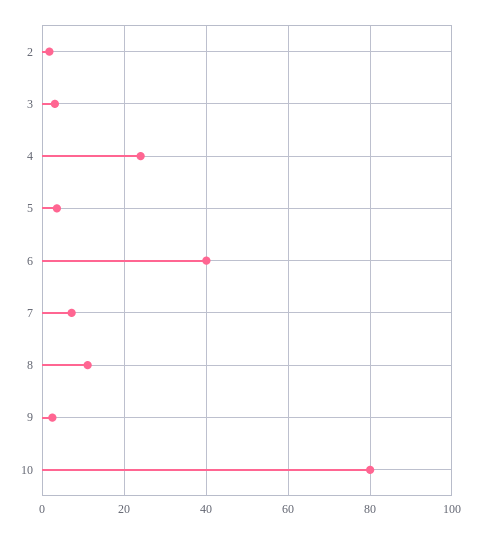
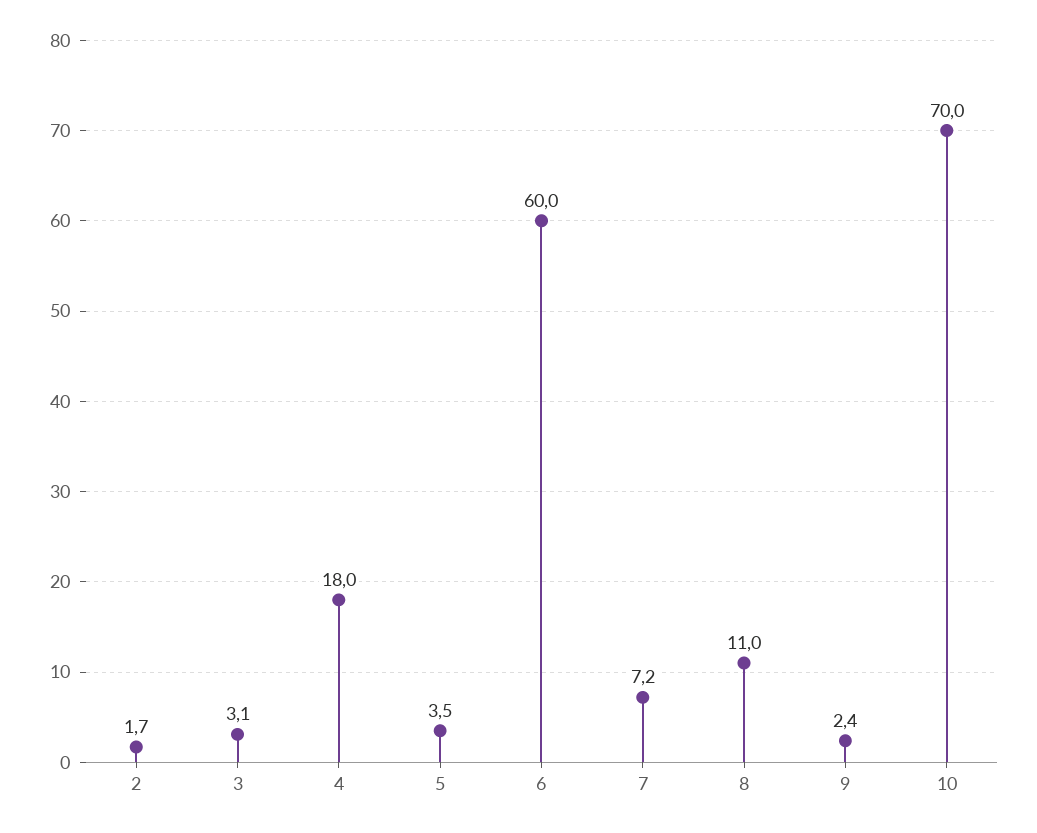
4: 24 -> 18
6: 40 -> 60
10: 80 -> 70

